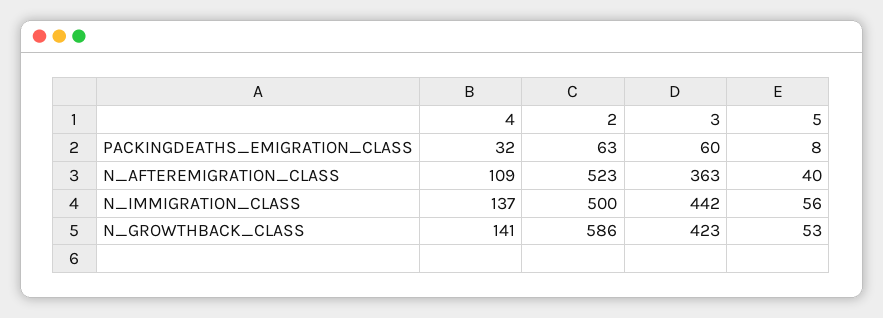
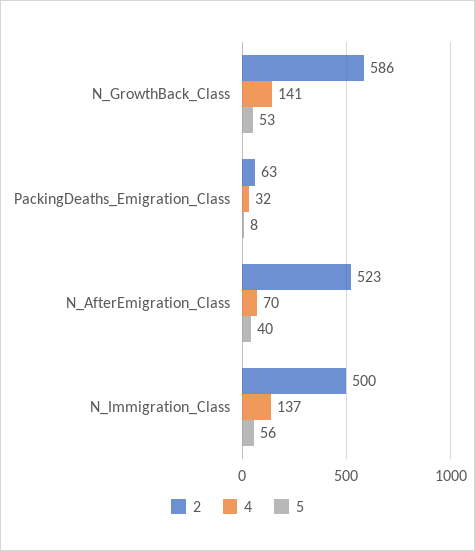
3, PACKINGDEATHS_EMIGRATION_CLASS: 60 -> none
4, N_AFTEREMIGRATION_CLASS: 109 -> 70
3, N_AFTEREMIGRATION_CLASS: 363 -> none
3, N_IMMIGRATION_CLASS: 442 -> none
3, N_GROWTHBACK_CLASS: 423 -> none

